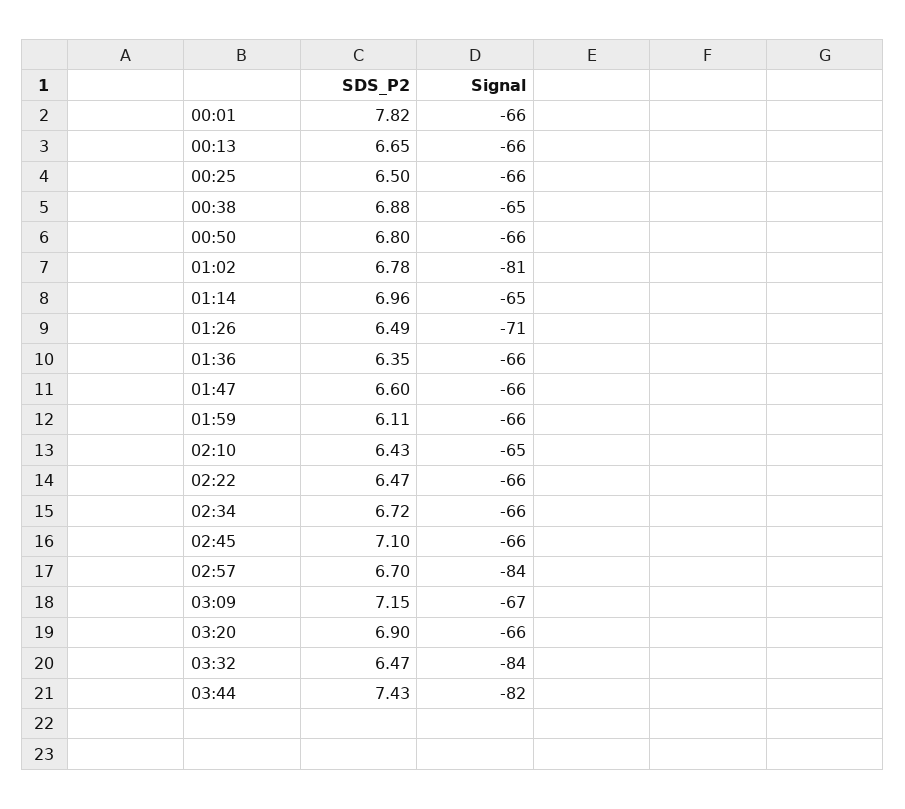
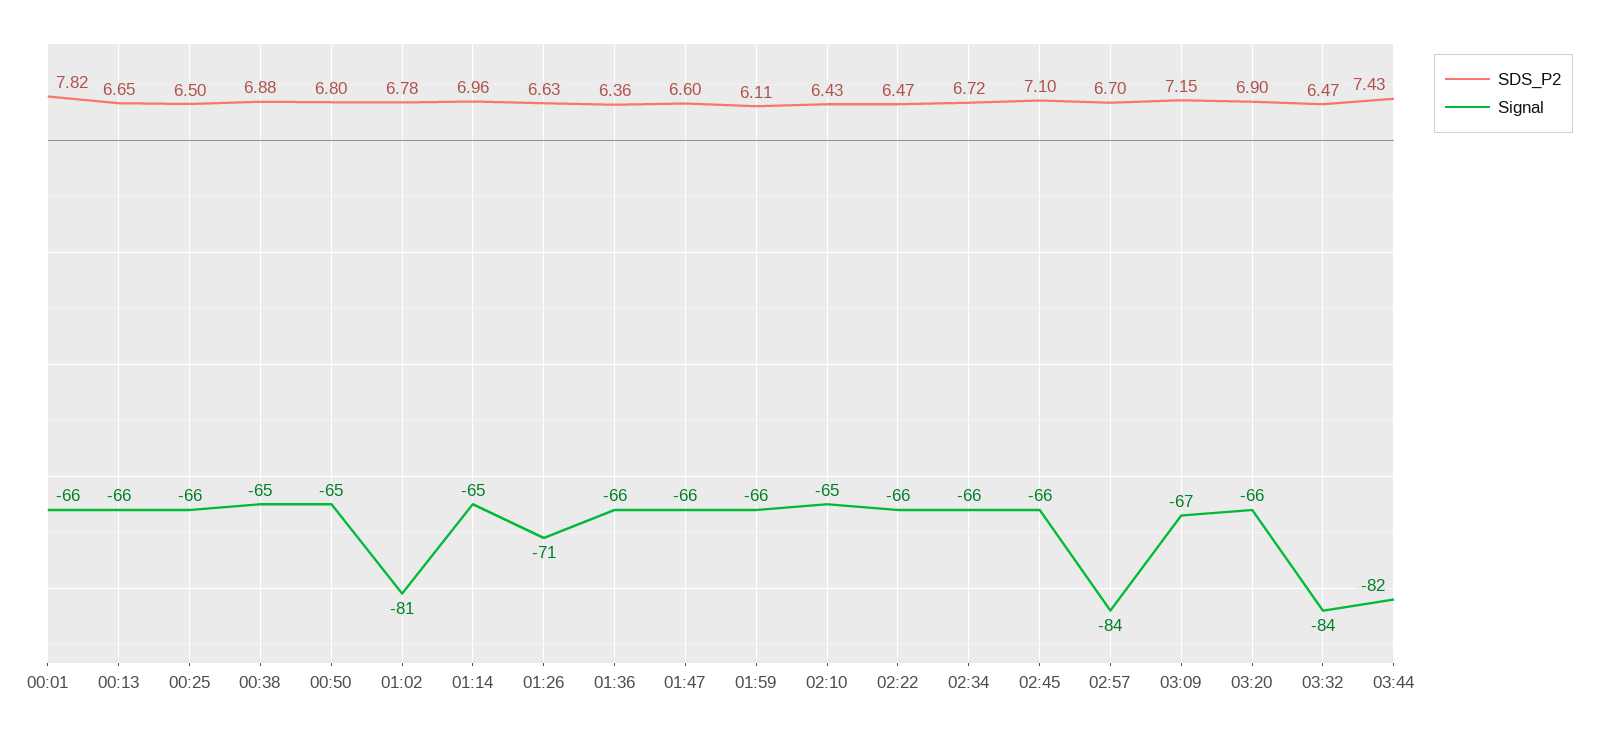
Signal, 00:50: -66 -> -65
SDS_P2, 01:26: 6.49 -> 6.63
SDS_P2, 01:36: 6.35 -> 6.36

